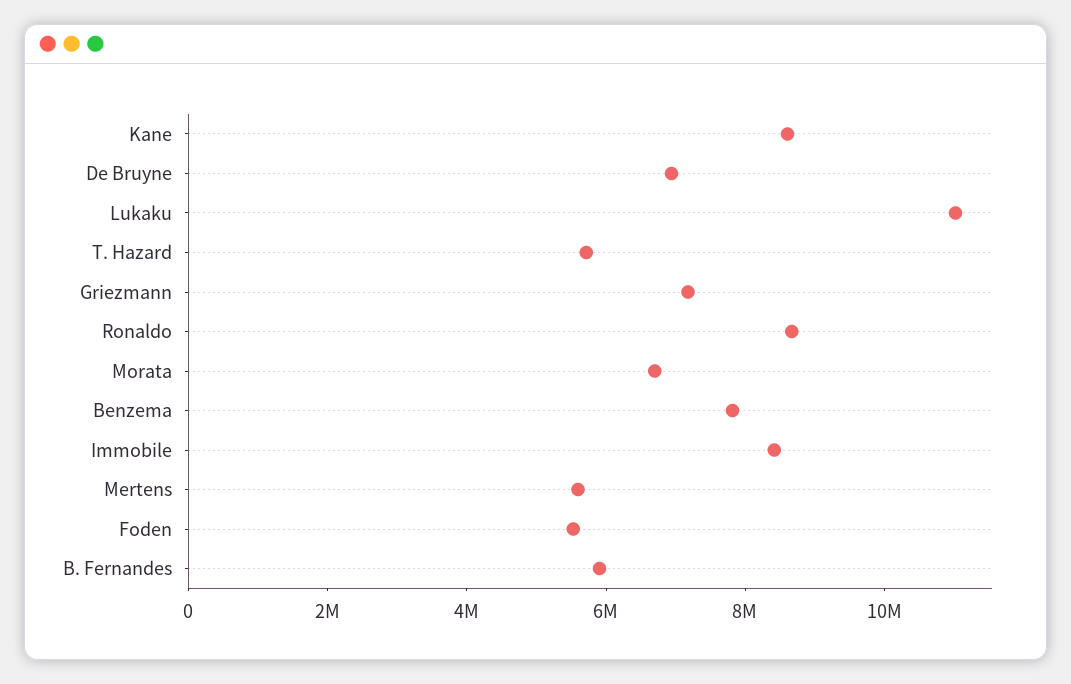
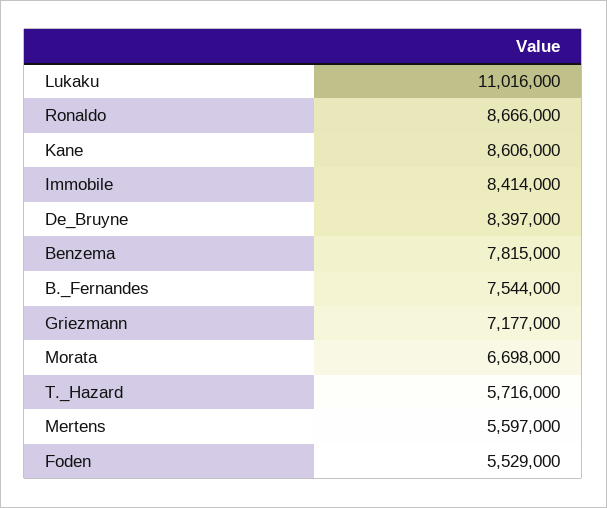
De Bruyne: 7000000 -> 8397000
B. Fernandes: 6000000 -> 7544000

